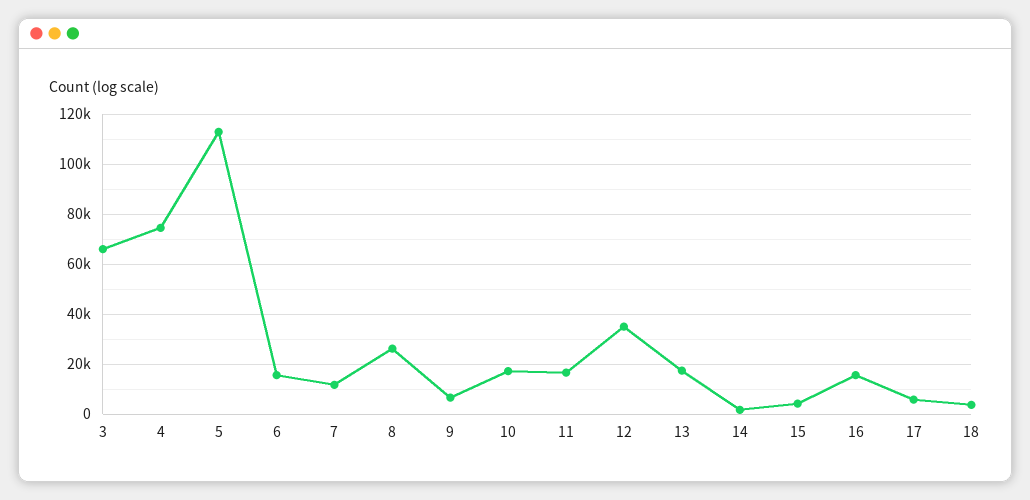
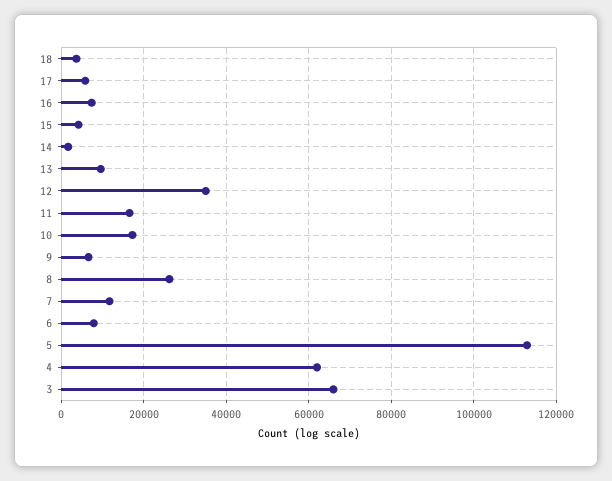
4: 75000 -> 62000
6: 15000 -> 8000
13: 17500 -> 10000
16: 15000 -> 8000

